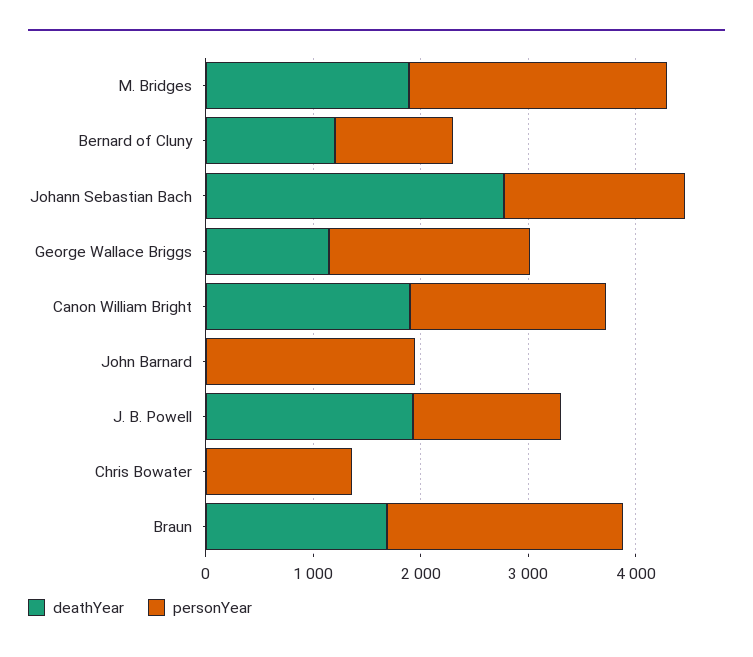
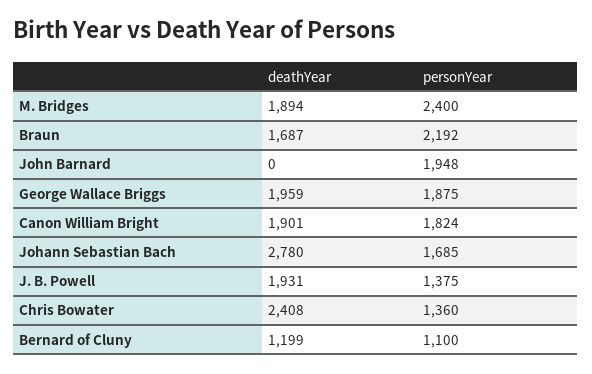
deathYear, George Wallace Briggs: 1200 -> 1959
deathYear, Chris Bowater: 0 -> 2408

